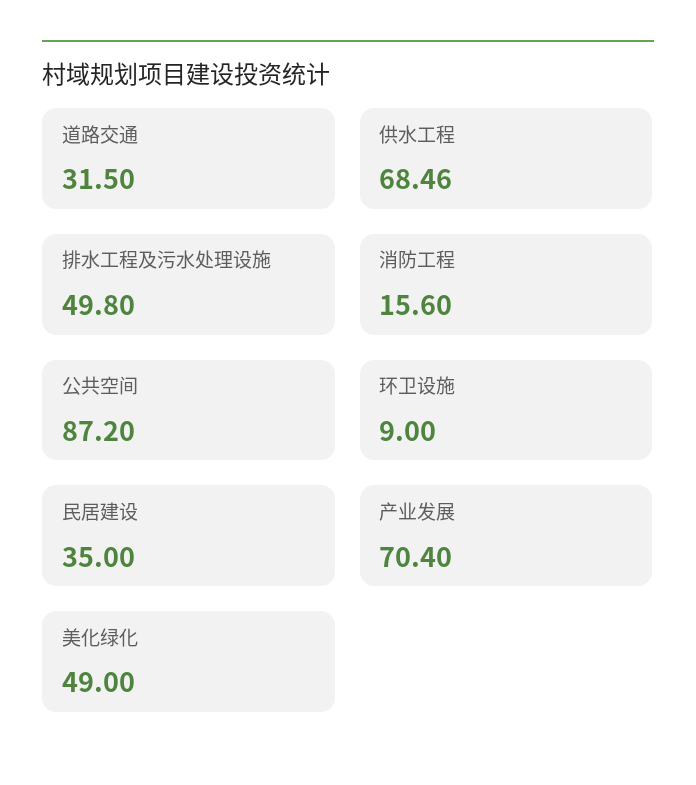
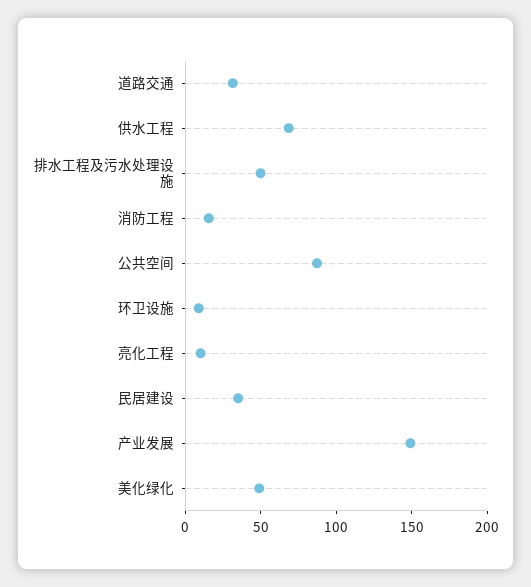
产业发展: 70.4 -> 150
亮化工程: none -> 10

